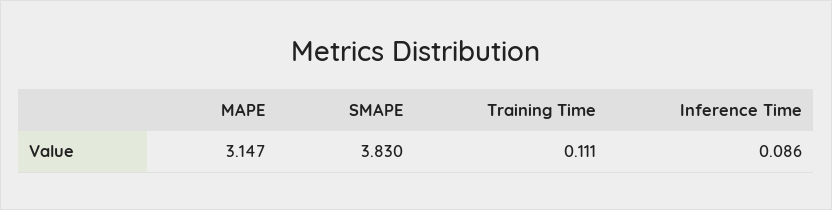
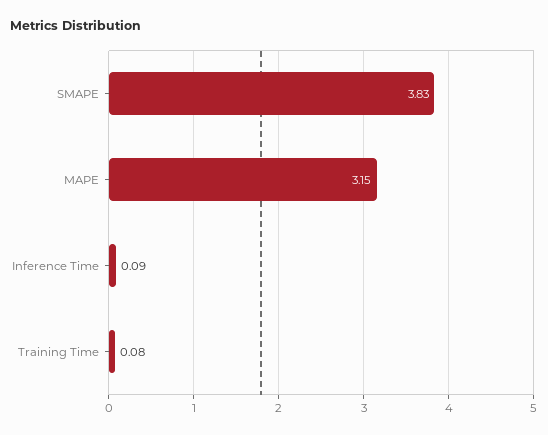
Training Time: 0.111 -> 0.08

